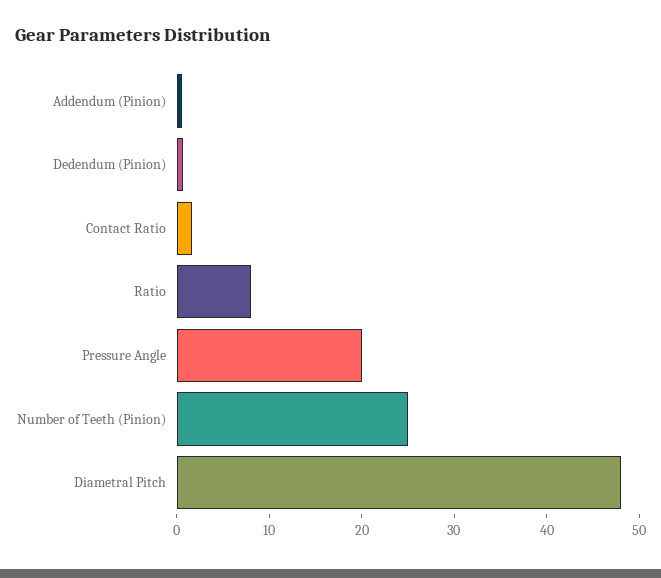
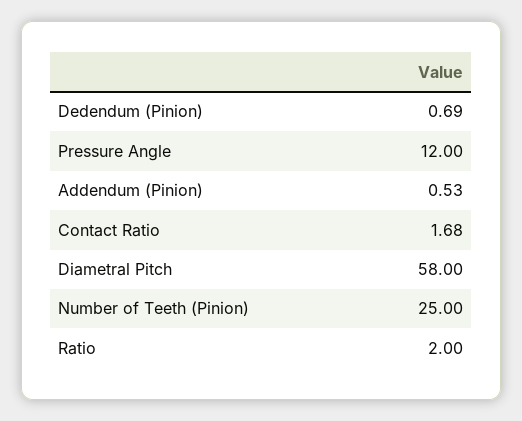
Ratio: 8 -> 2
Pressure Angle: 20 -> 12
Diametral Pitch: 48 -> 58

